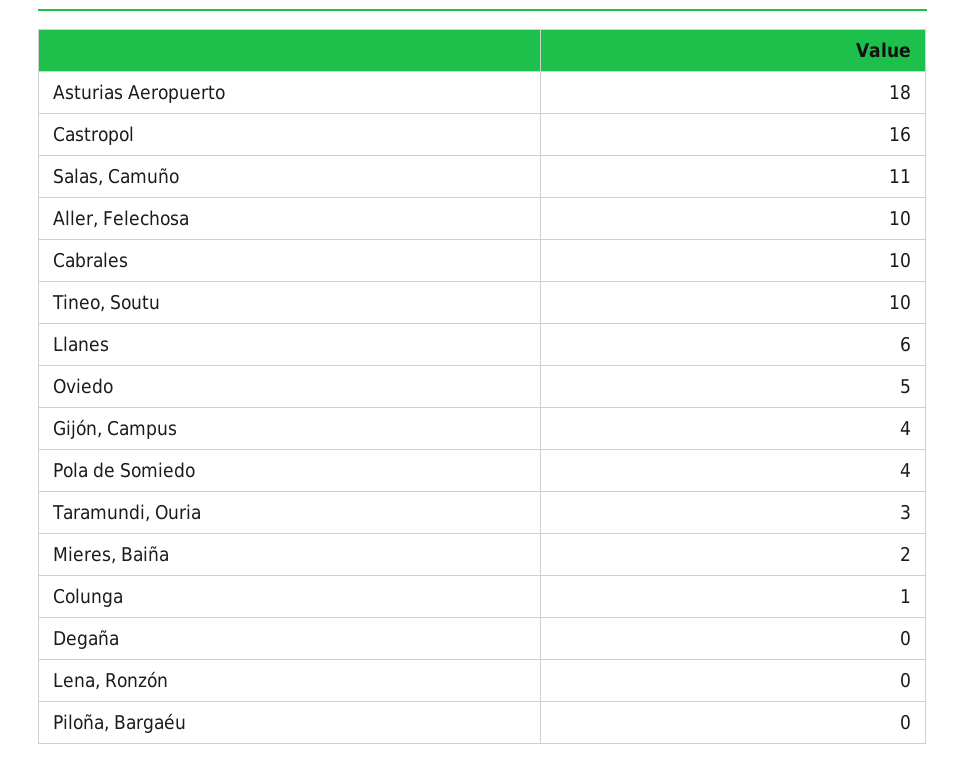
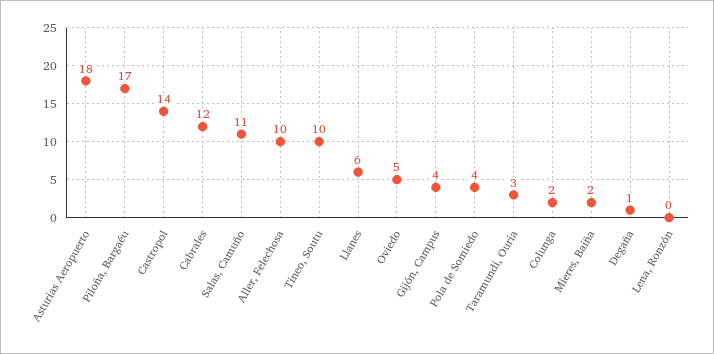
Castropol: 16 -> 14
Cabrales: 10 -> 12
Colunga: 1 -> 2
Degaña: 0 -> 1
Piloña, Bargaéu: 0 -> 17

